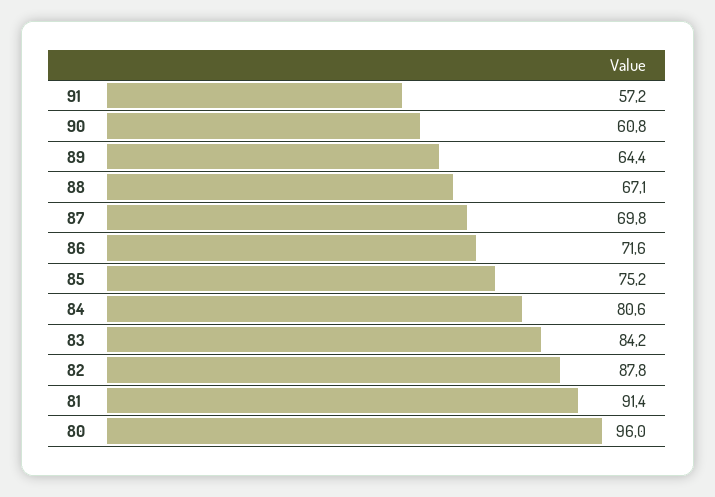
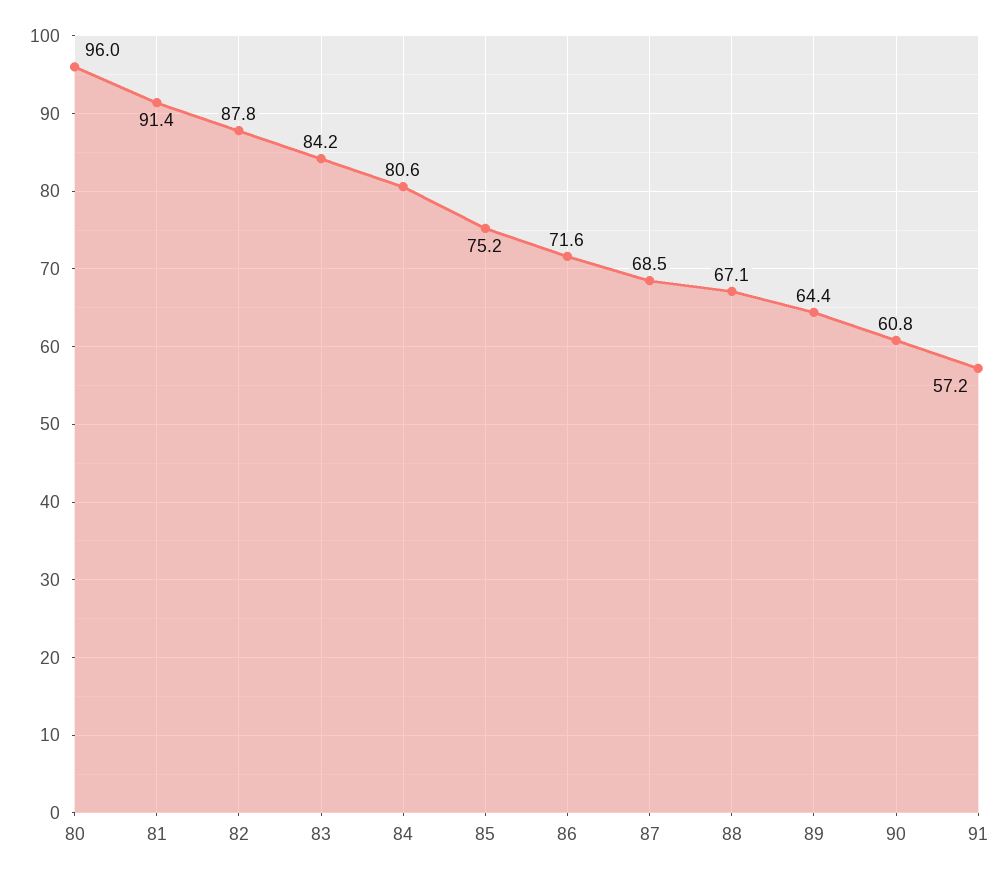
87: 69.8 -> 68.5

